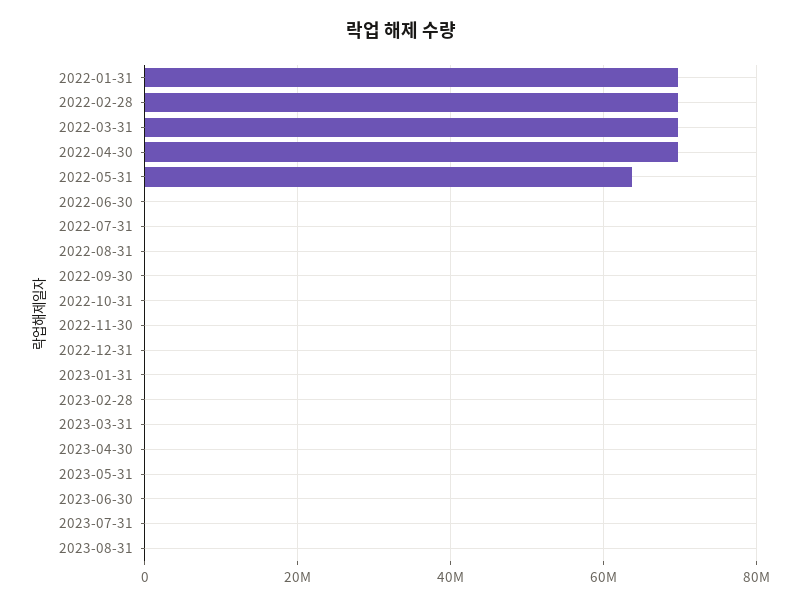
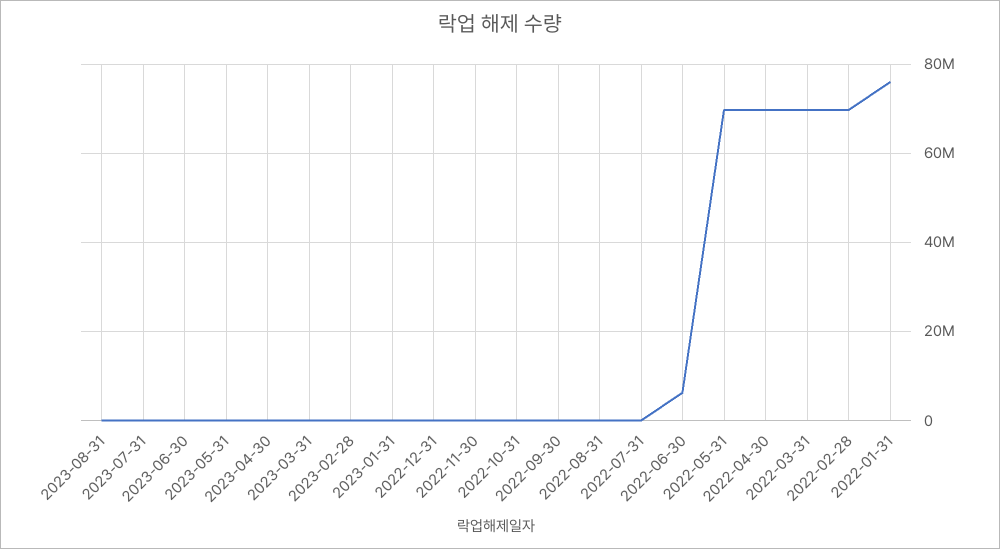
2022-01-31: 70000000 -> 76000000
2022-05-31: 64000000 -> 70000000
2022-06-30: 0 -> 6000000

